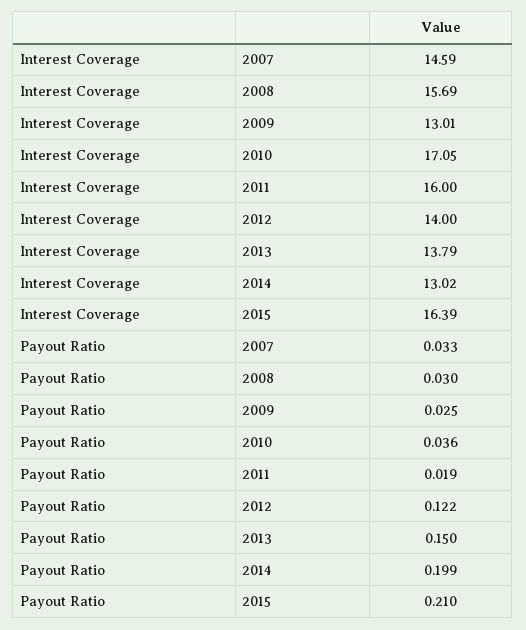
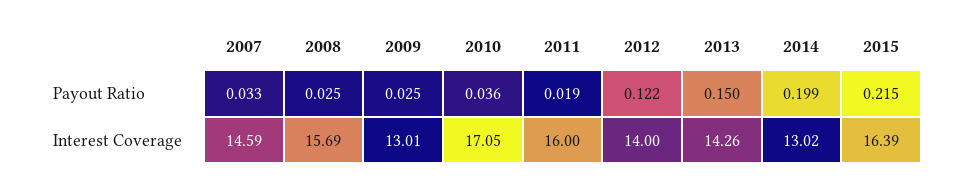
Interest Coverage, 2013: 13.79 -> 14.26
Payout Ratio, 2008: 0.03 -> 0.025
Payout Ratio, 2015: 0.21 -> 0.215

